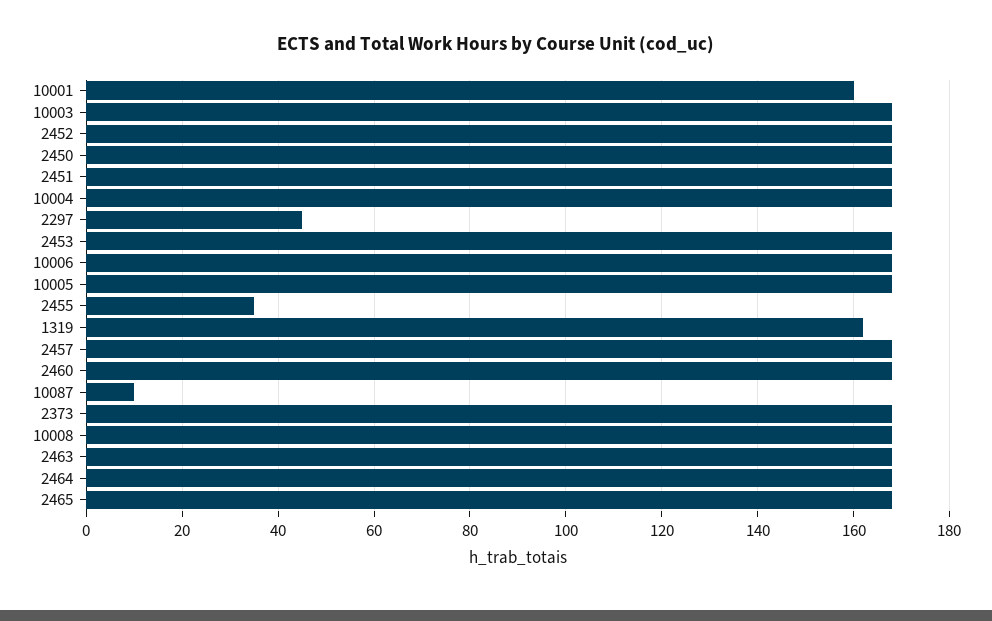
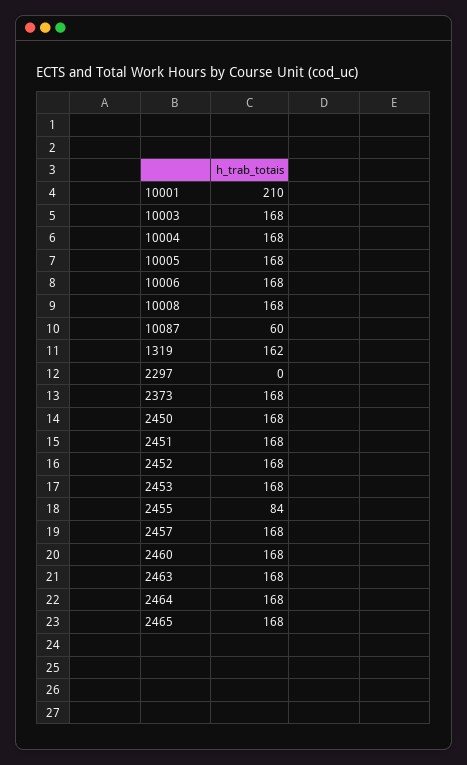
10001: 160 -> 210
2297: 45 -> 0
2455: 35 -> 84
10087: 10 -> 60

